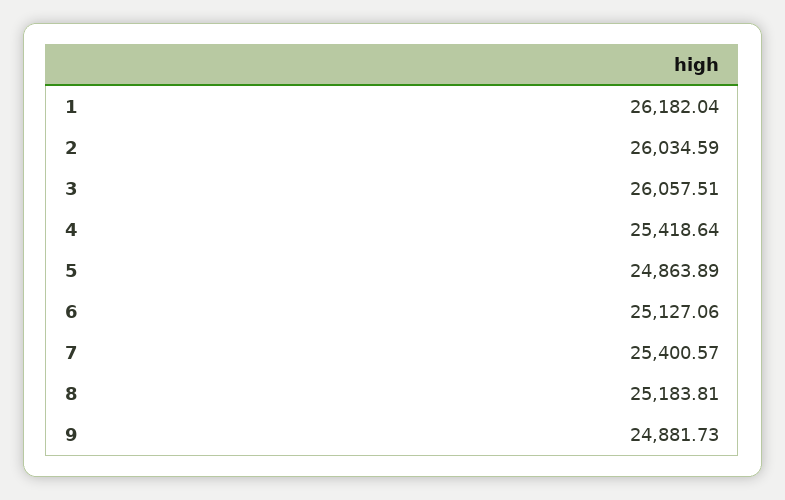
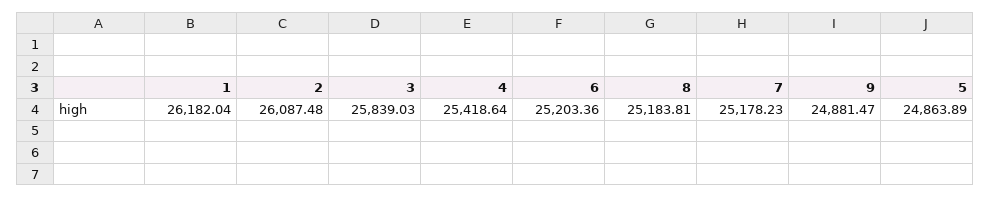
2: 26034.59 -> 26087.48
3: 26057.51 -> 25839.03
6: 25127.06 -> 25203.36
7: 25400.57 -> 25178.23
9: 24881.73 -> 24881.47

